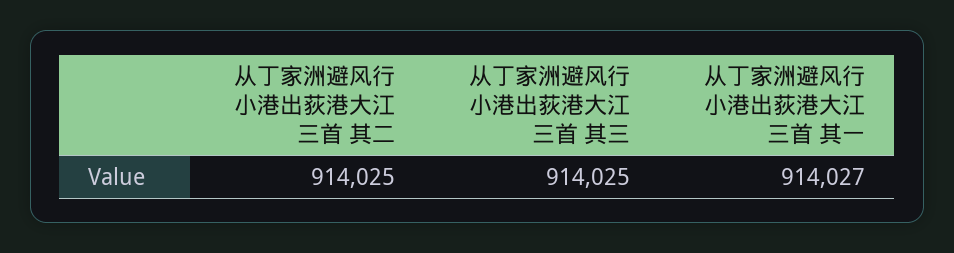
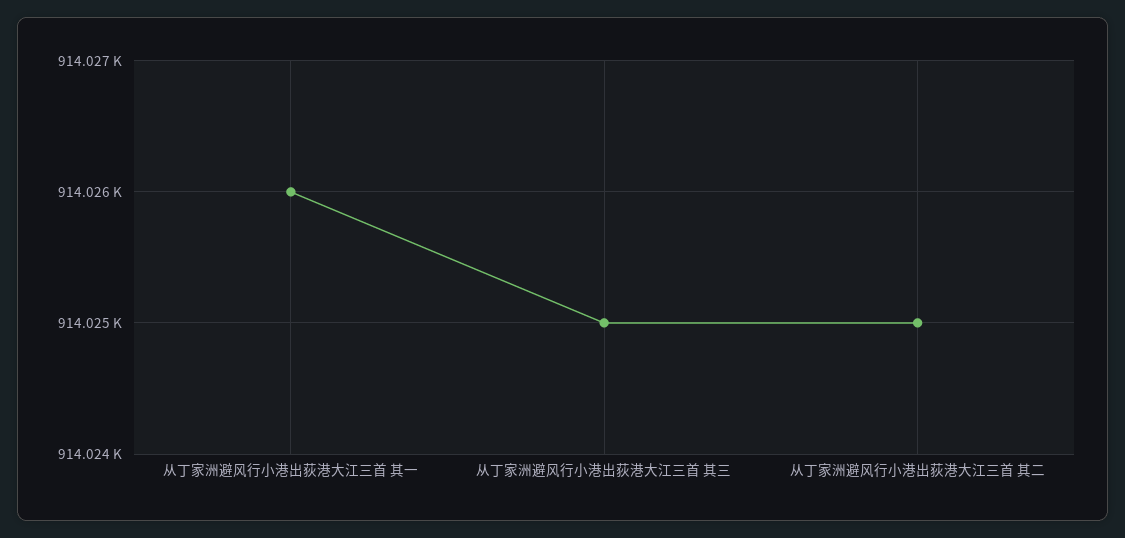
从丁家洲避风行小港出荻港大江三首 其一: 914027 -> 914026

